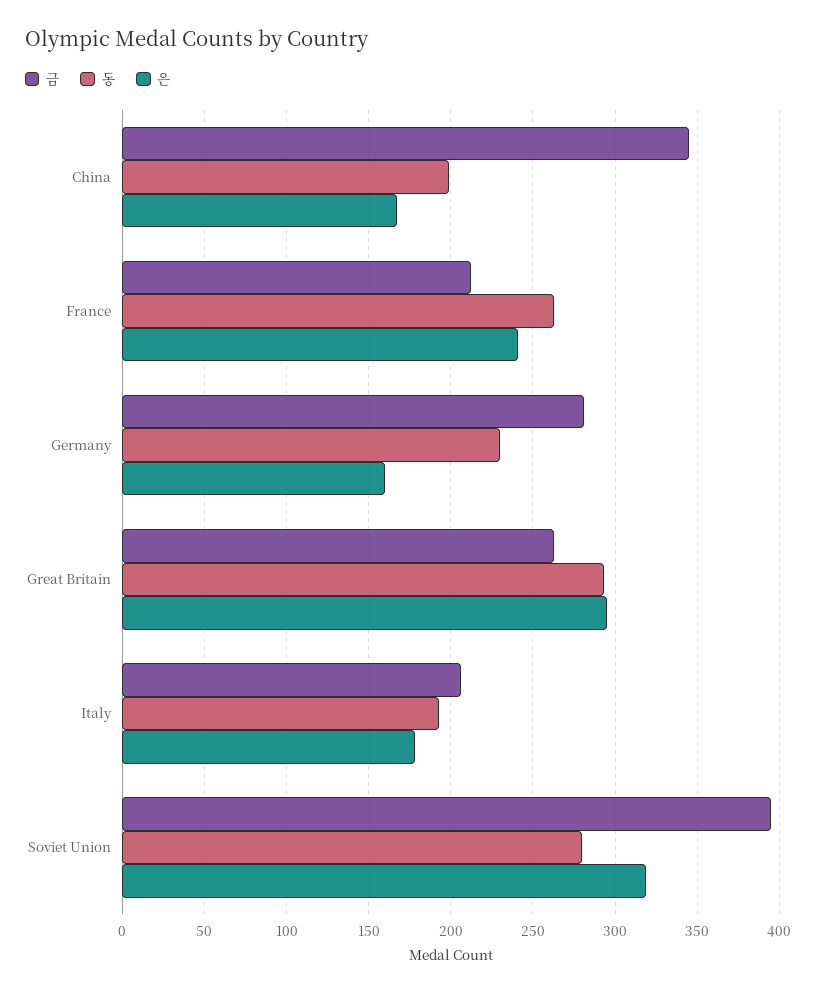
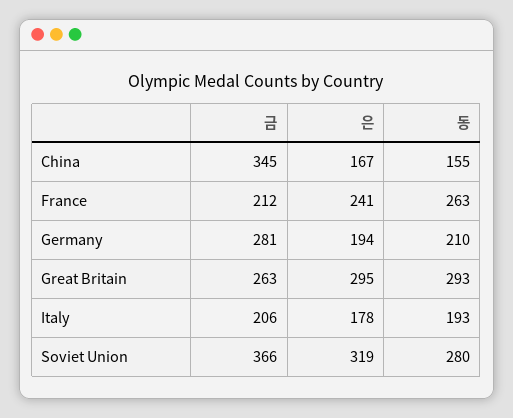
동, China: 200 -> 155
동, Germany: 230 -> 210
은, Germany: 160 -> 194
금, Soviet Union: 395 -> 366

